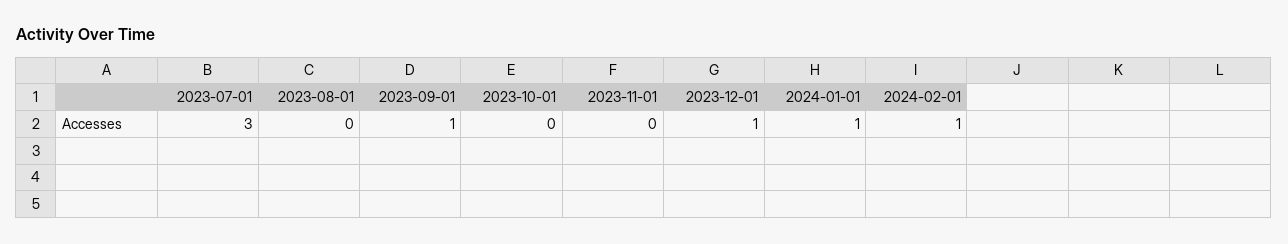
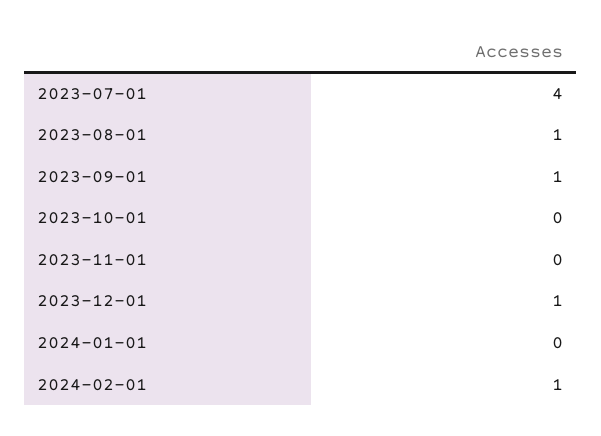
2023-07-01: 3 -> 4
2023-08-01: 0 -> 1
2024-01-01: 1 -> 0

